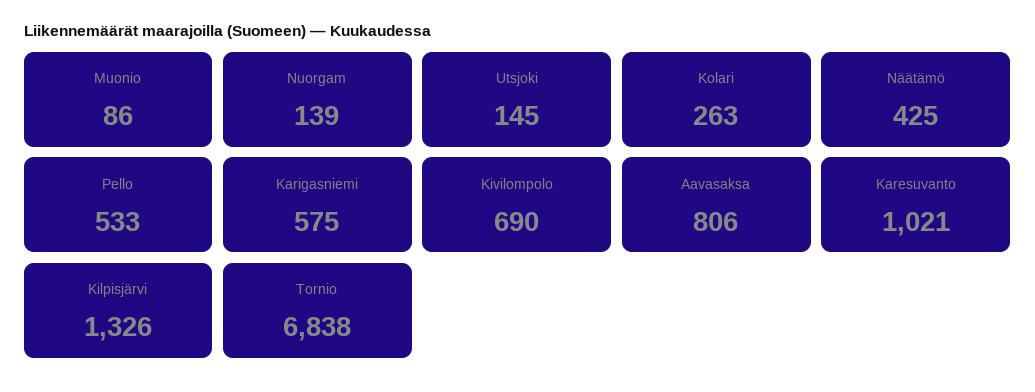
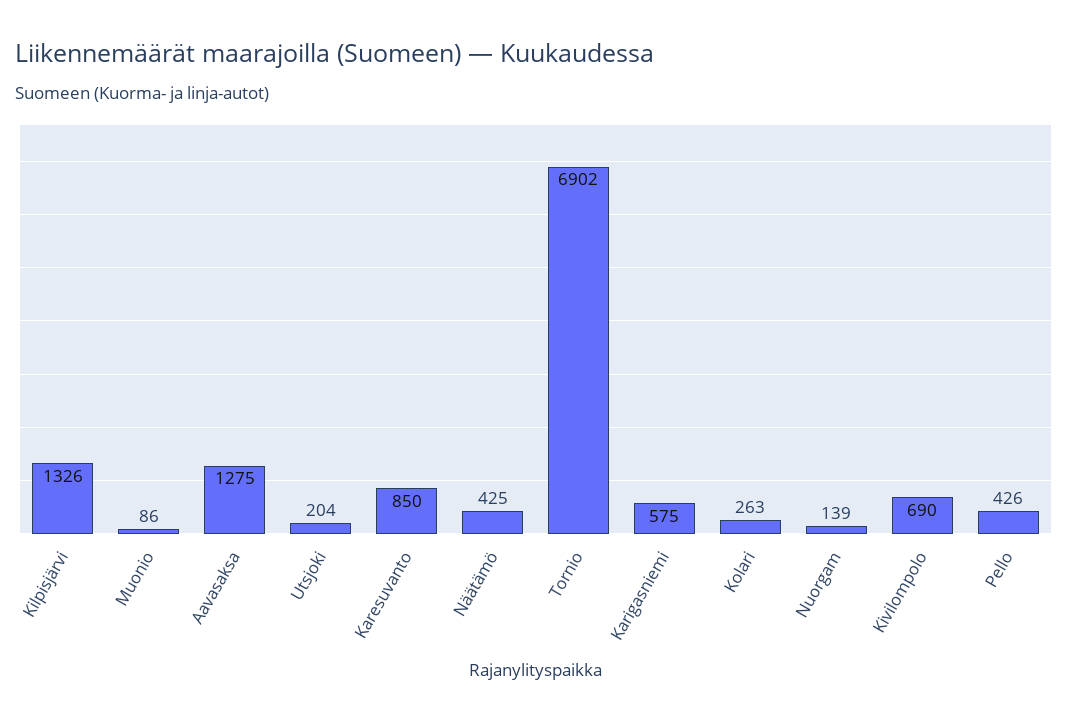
Utsjoki: 145 -> 204
Pello: 533 -> 426
Aavasaksa: 806 -> 1275
Karesuvanto: 1021 -> 850
Tornio: 6838 -> 6902

